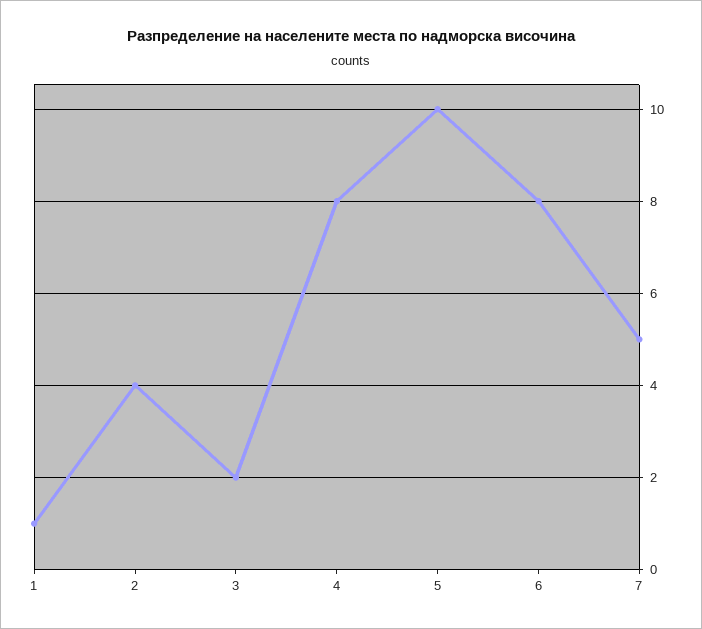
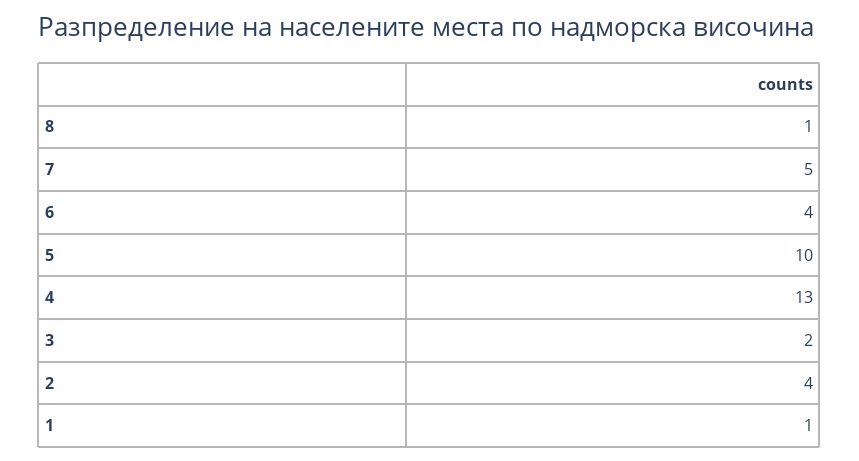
4: 8 -> 13
6: 8 -> 4
8: none -> 1

